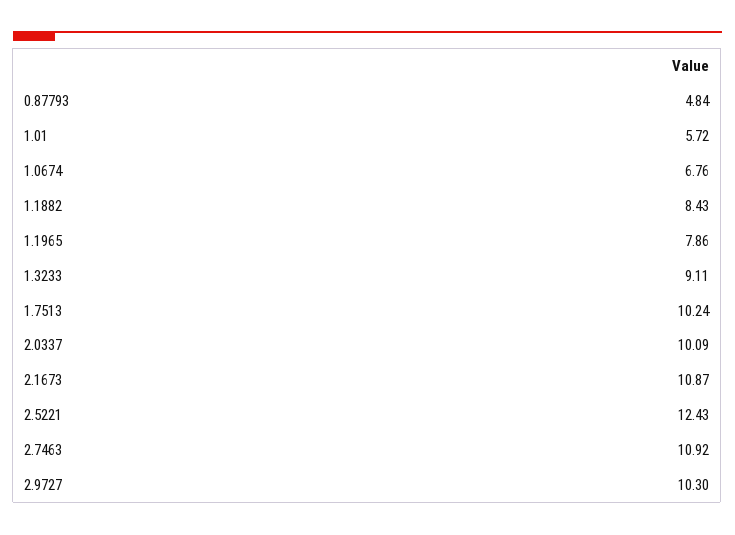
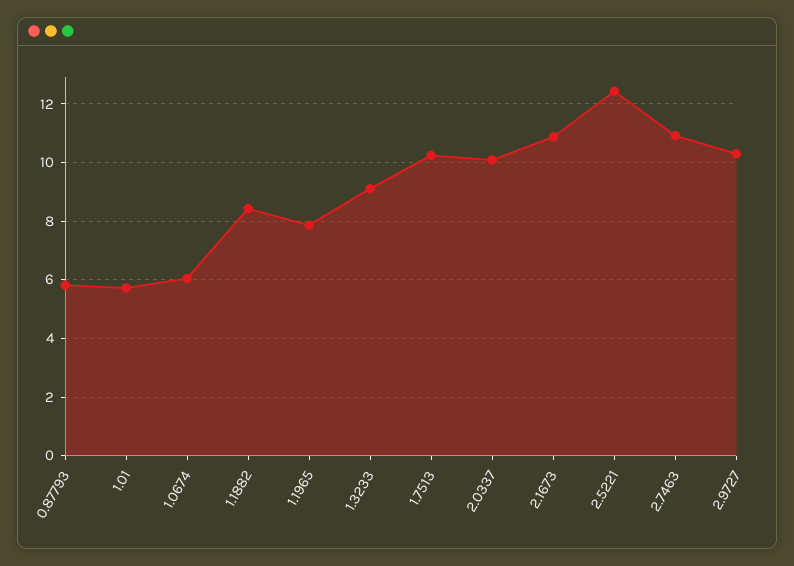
0.87793: 4.84 -> 5.75
1.0674: 6.76 -> 6

